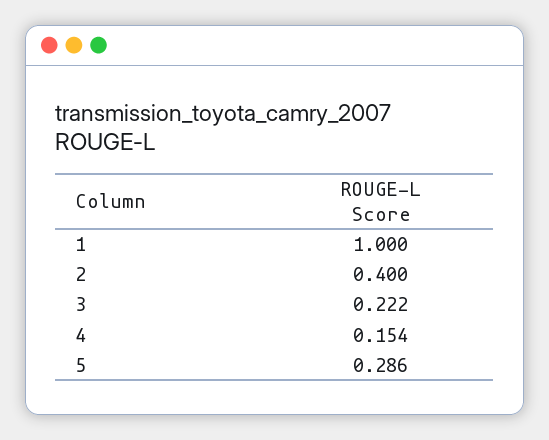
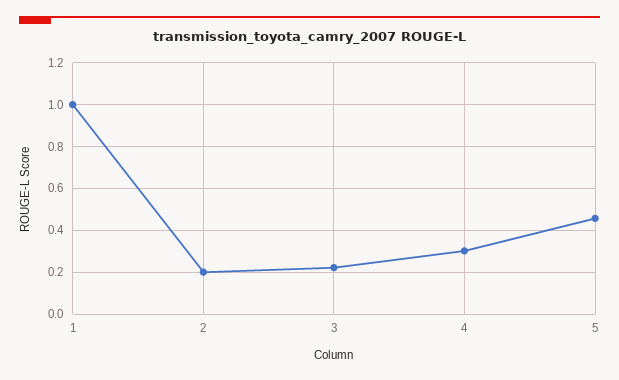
2: 0.4 -> 0.2
4: 0.154 -> 0.3
5: 0.286 -> 0.45

